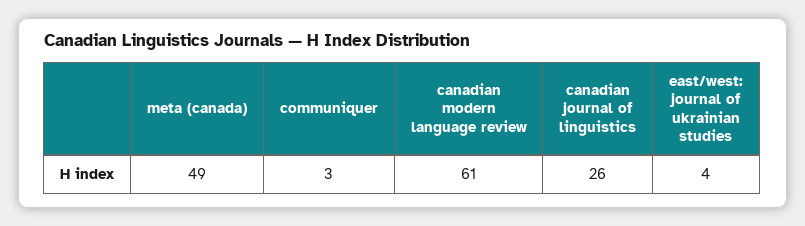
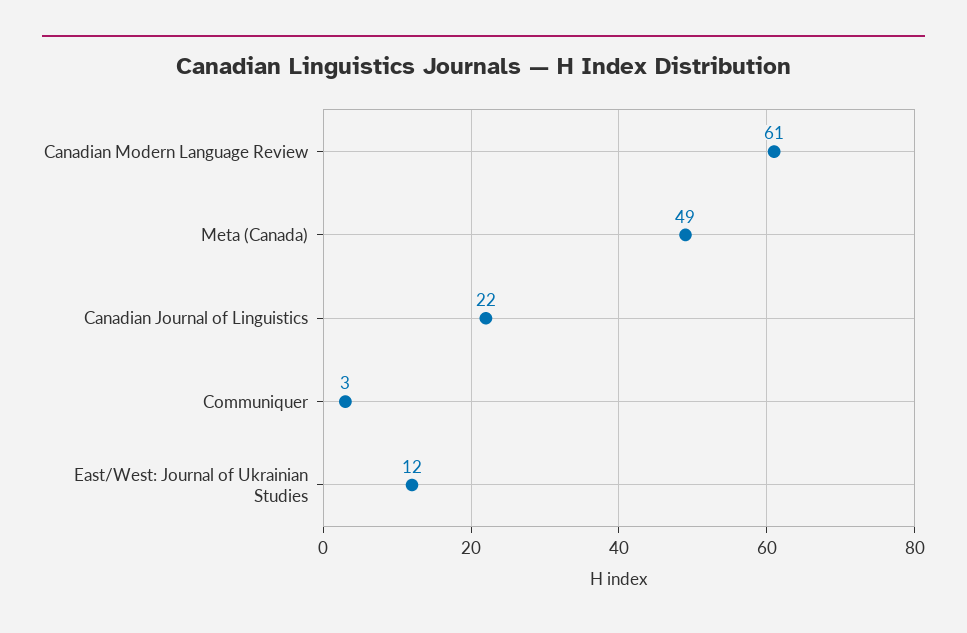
canadian journal of linguistics: 26 -> 22
east/west: journal of ukrainian studies: 4 -> 12

